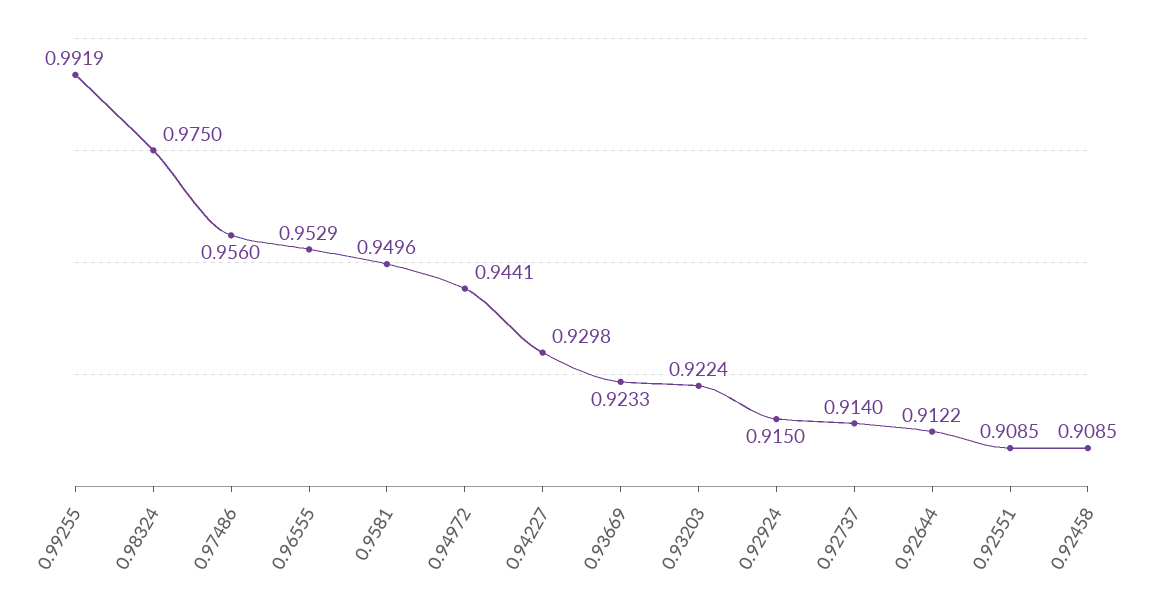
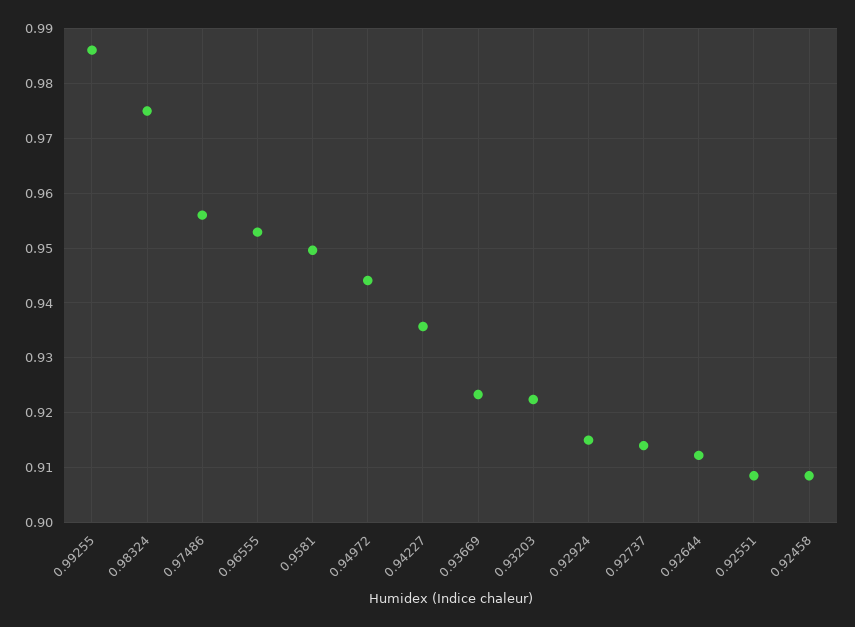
0.99255: 0.9919 -> 0.986
0.94227: 0.9298 -> 0.936

